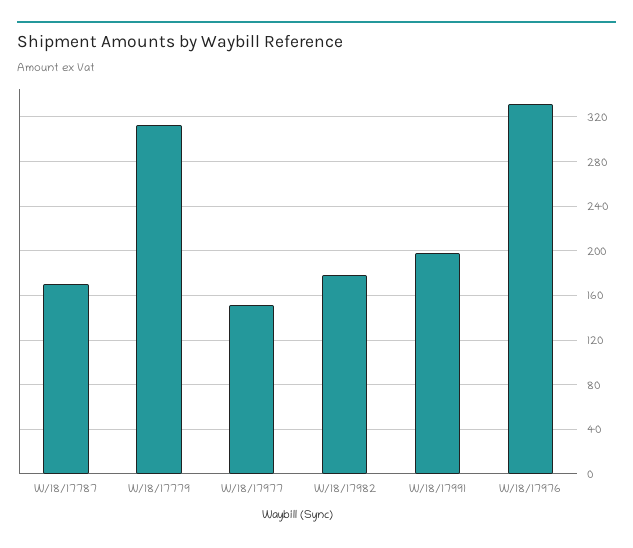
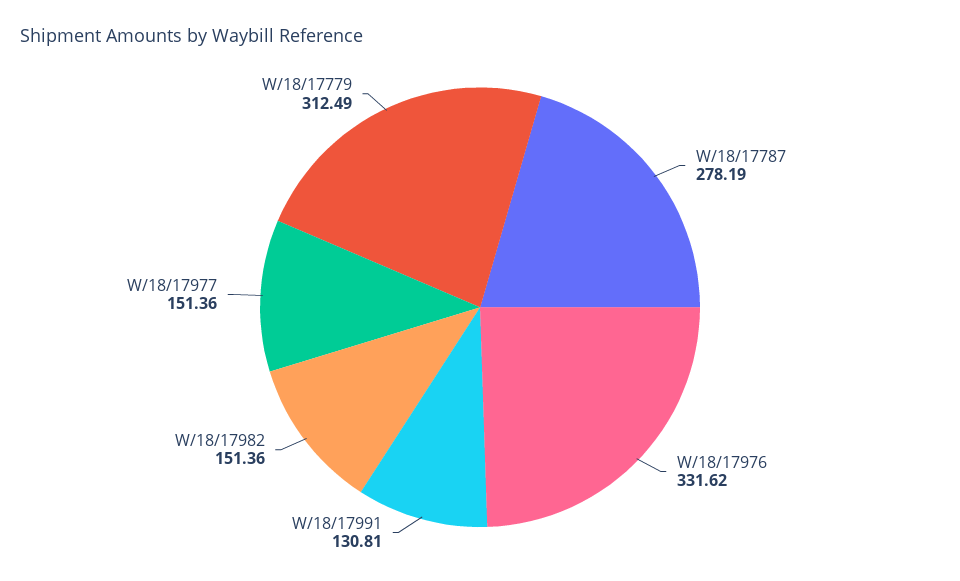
W/18/17787: 170 -> 278.19
W/18/17982: 180 -> 151.36
W/18/17991: 200 -> 130.81

